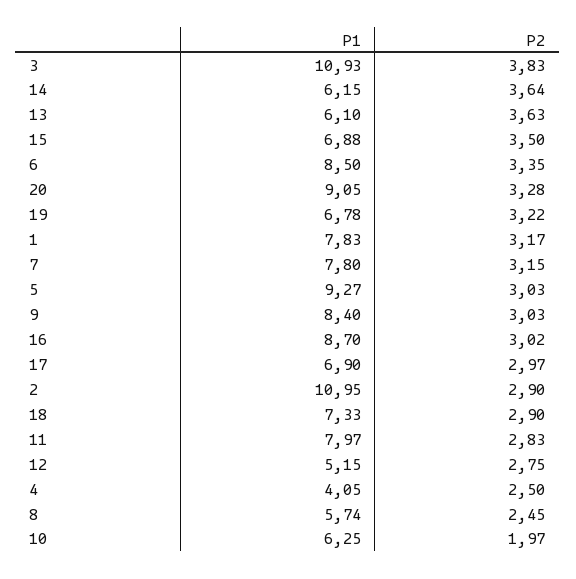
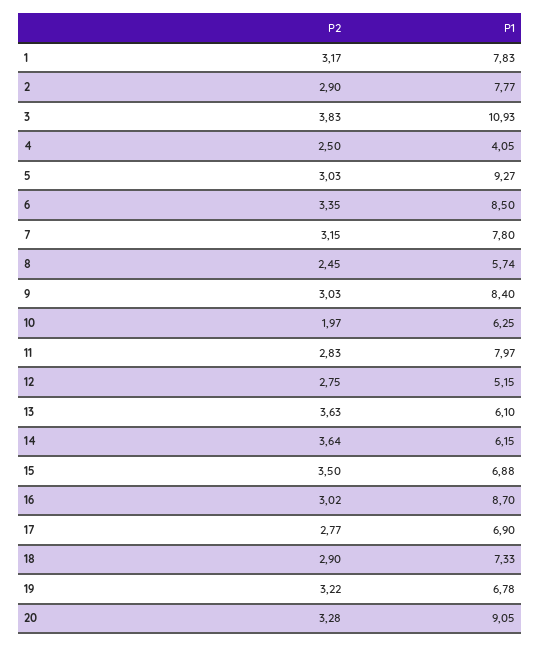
P2, 17: 2.97 -> 2.77
P1, 2: 10.95 -> 7.77

